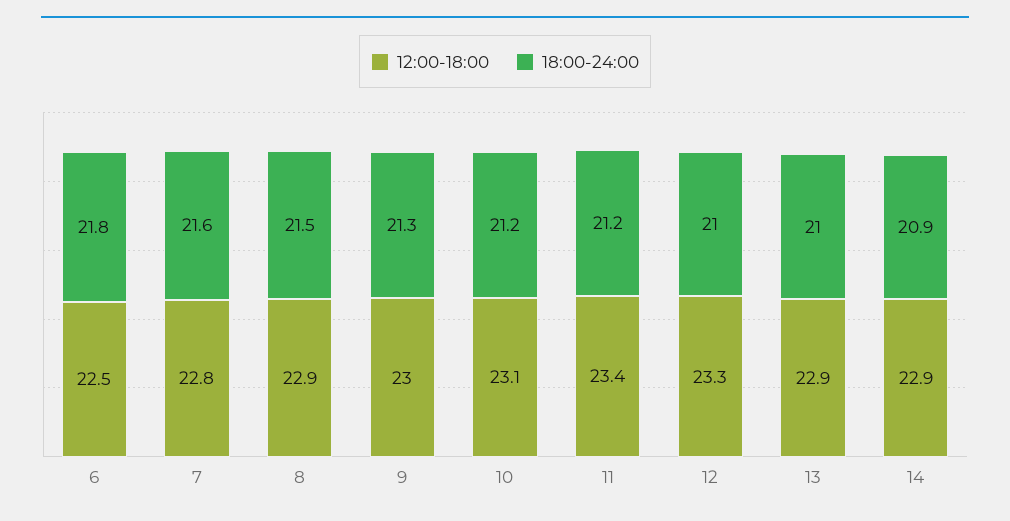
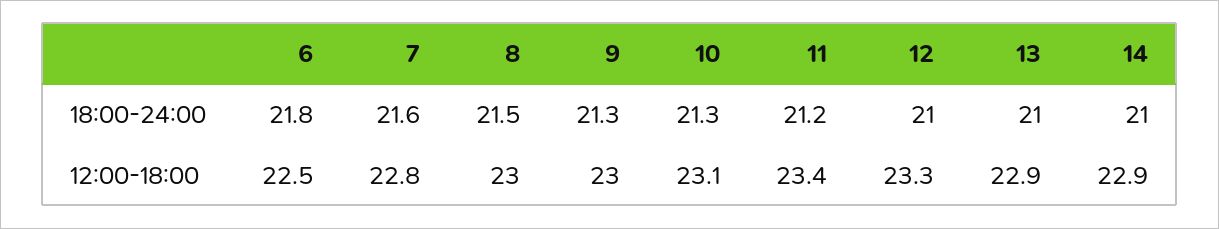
12:00-18:00, 8: 22.9 -> 23
18:00-24:00, 10: 21.2 -> 21.3
18:00-24:00, 14: 20.9 -> 21

